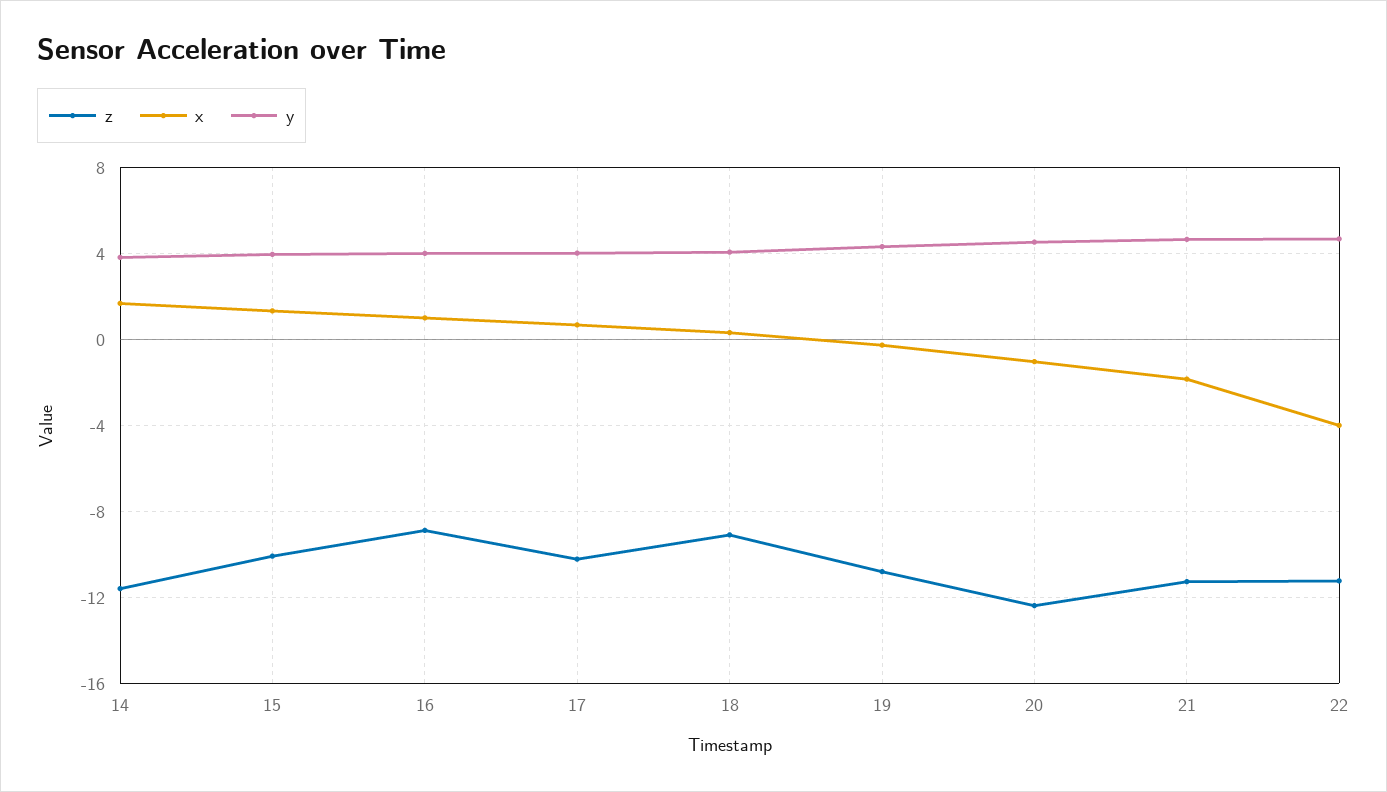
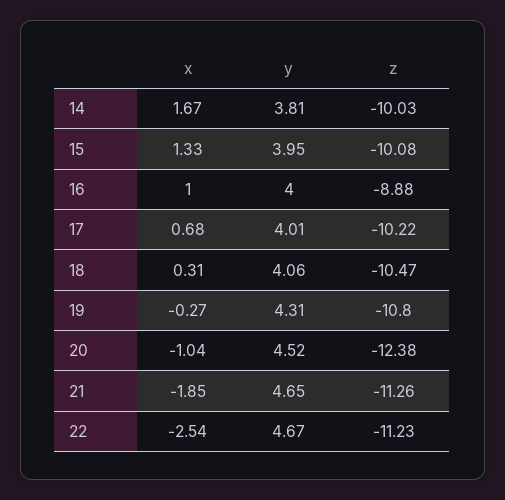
z, 14: -11.5 -> -10.03
z, 18: -9 -> -10.47
x, 22: -4 -> -2.54

